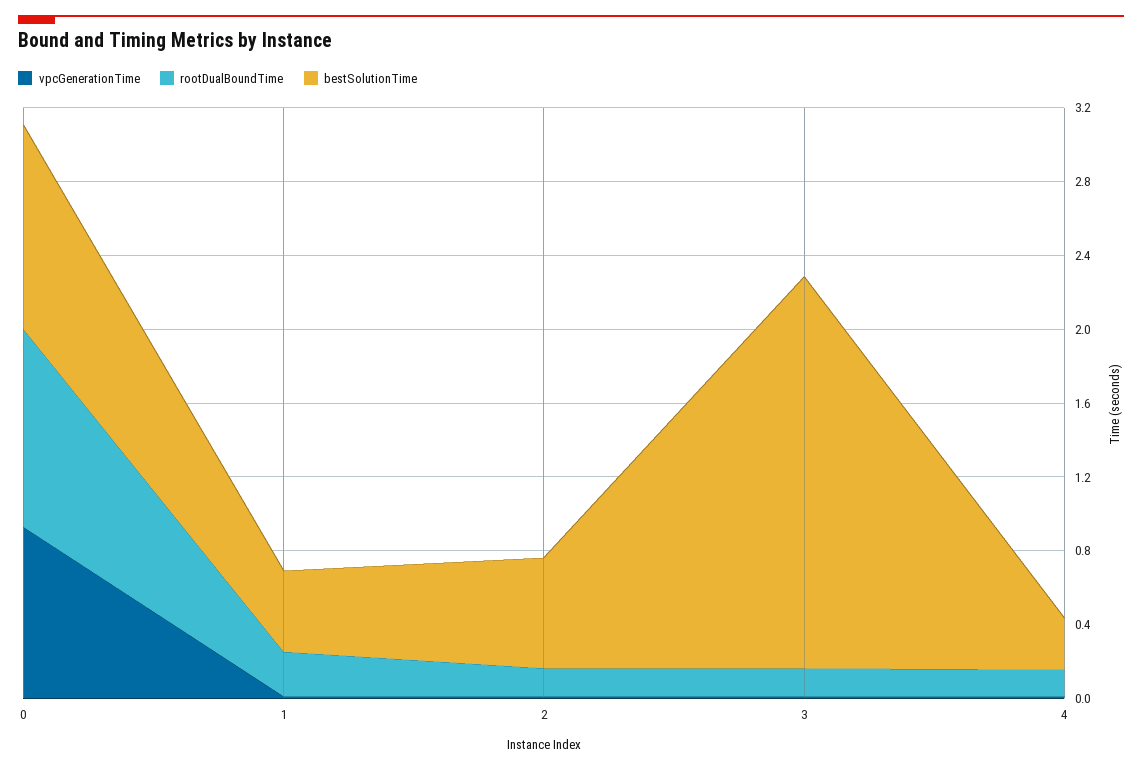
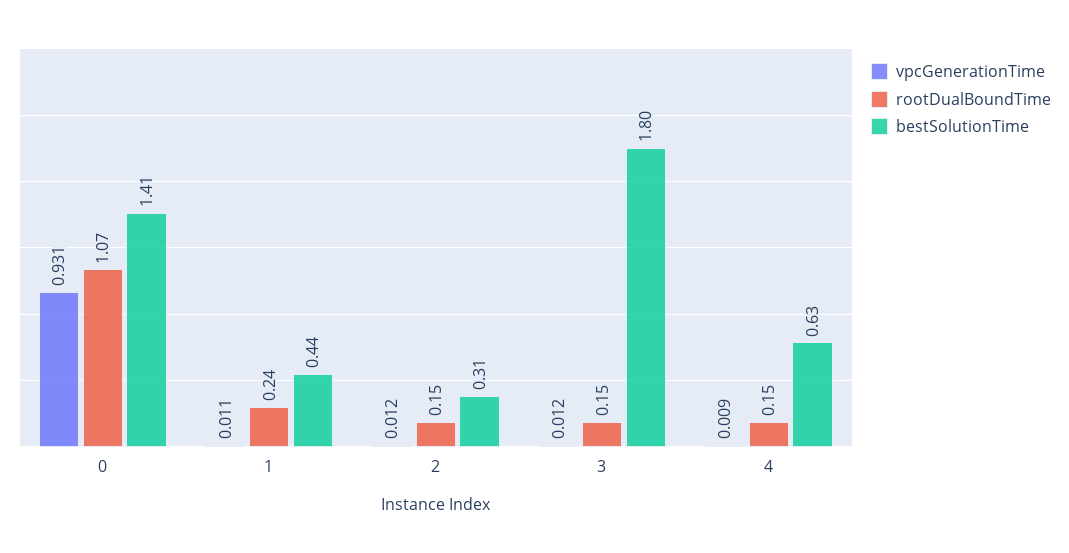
bestSolutionTime, 0: 1.1 -> 1.41
bestSolutionTime, 2: 0.6 -> 0.31
bestSolutionTime, 3: 2.1 -> 1.8
bestSolutionTime, 4: 0.3 -> 0.63

